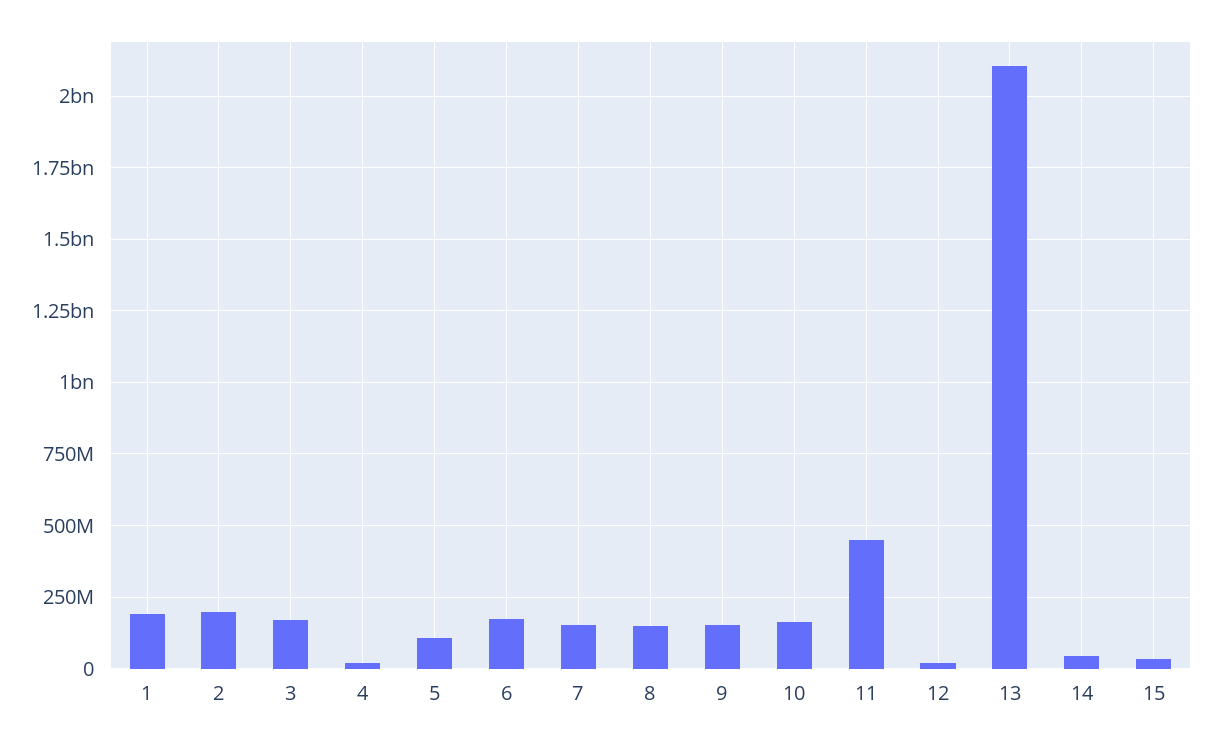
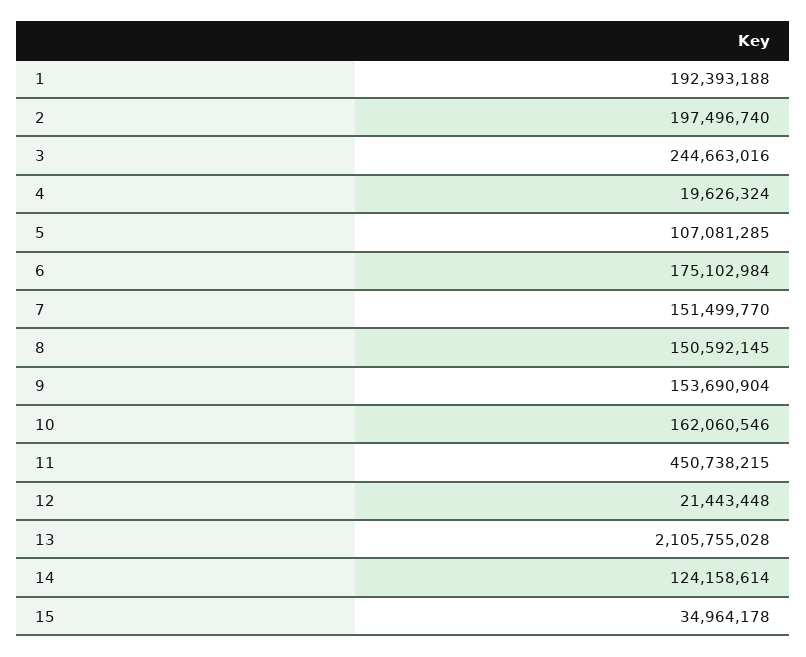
3: 175000000 -> 244663016
14: 50000000 -> 124158614

